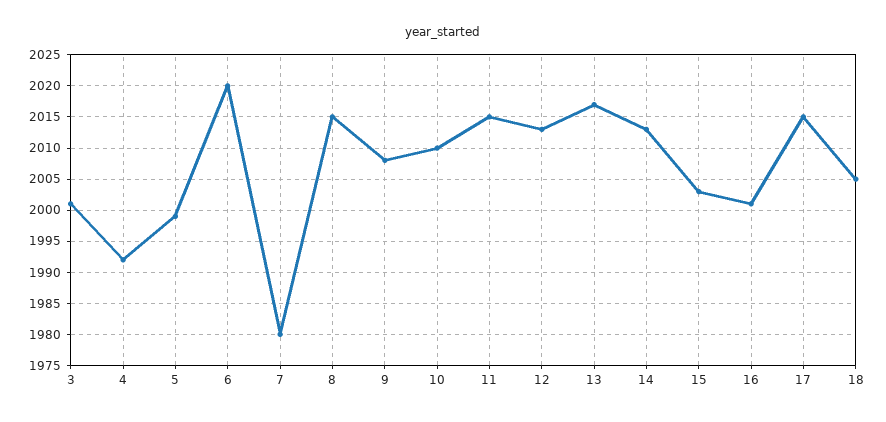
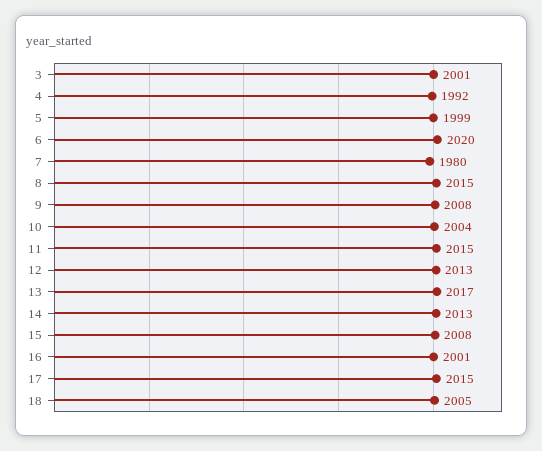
10: 2010 -> 2004
15: 2003 -> 2008

